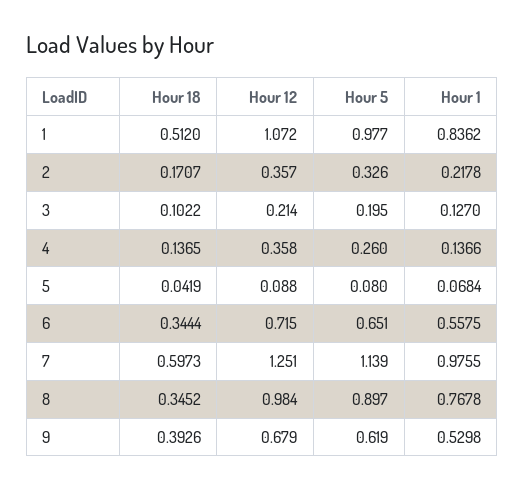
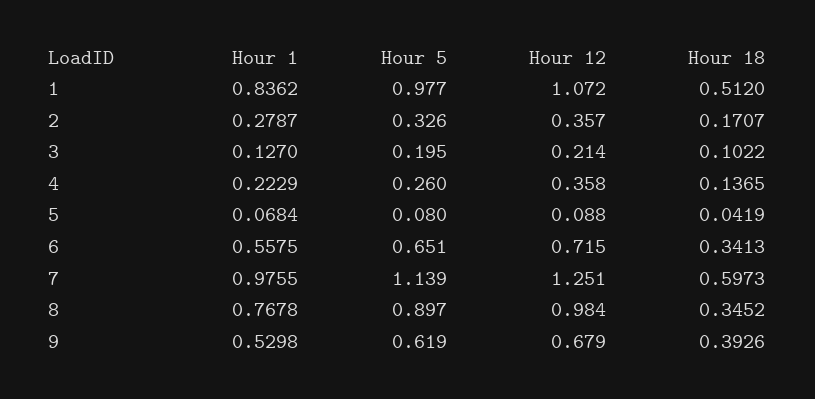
Hour 1, 2: 0.2178 -> 0.2787
Hour 1, 4: 0.1366 -> 0.2229
Hour 18, 6: 0.3444 -> 0.3413

